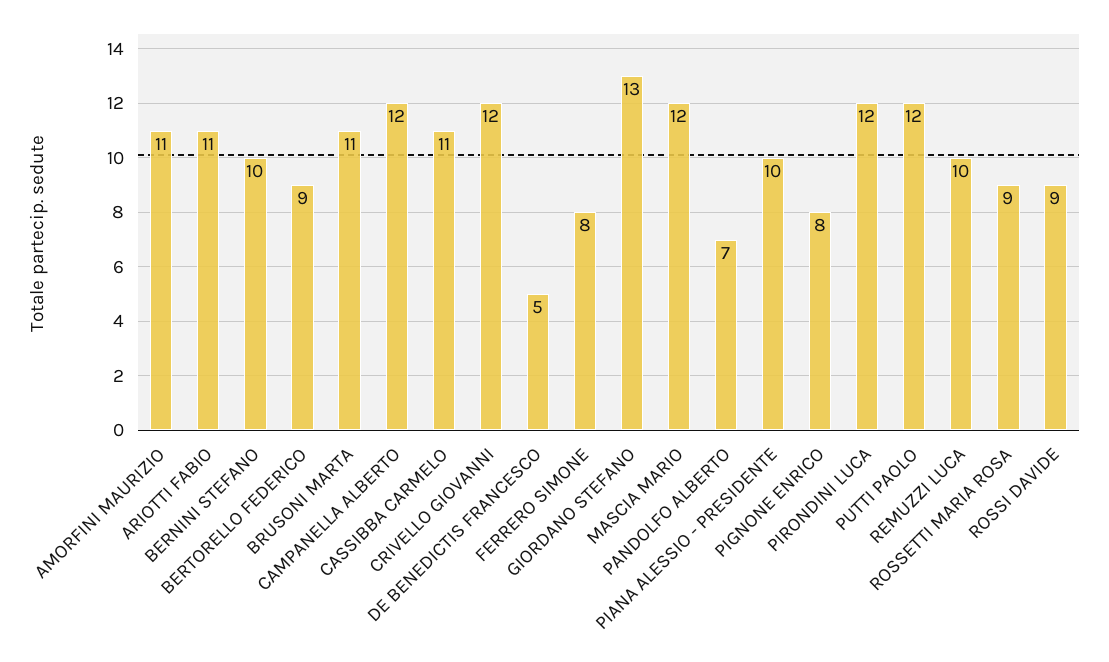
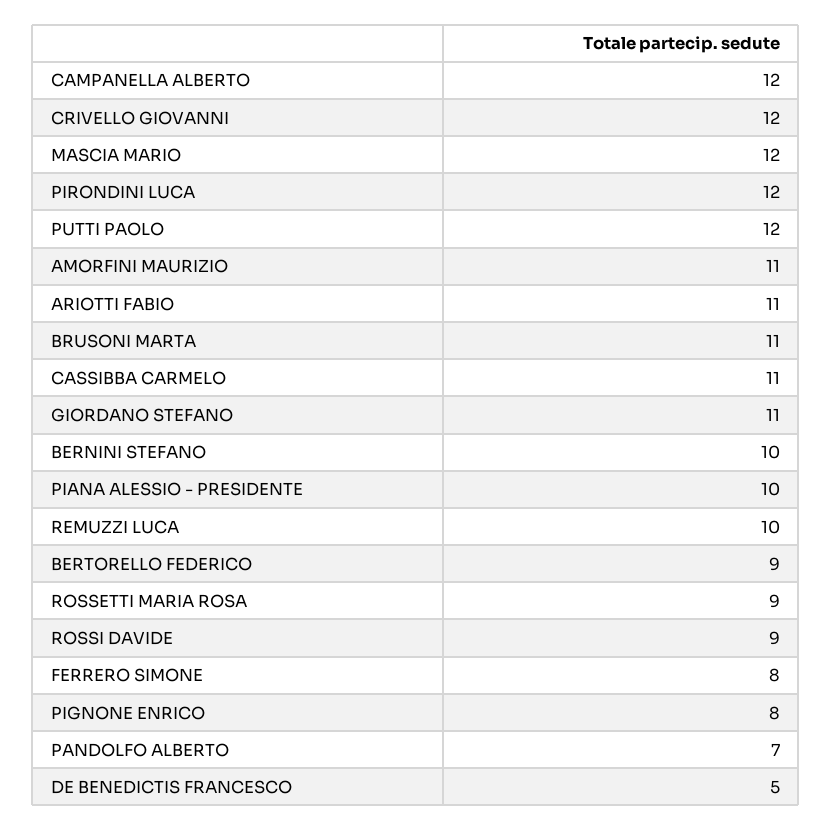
GIORDANO STEFANO: 13 -> 11

